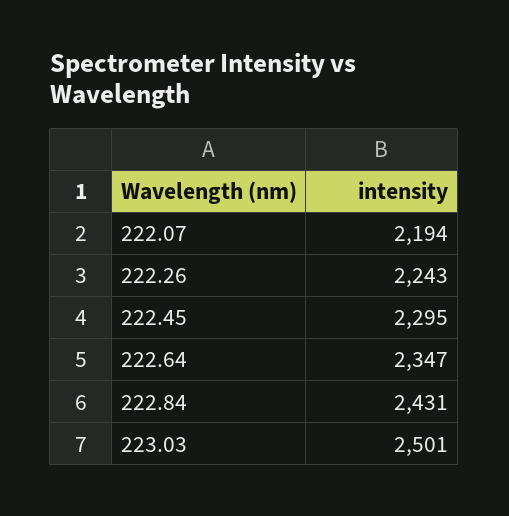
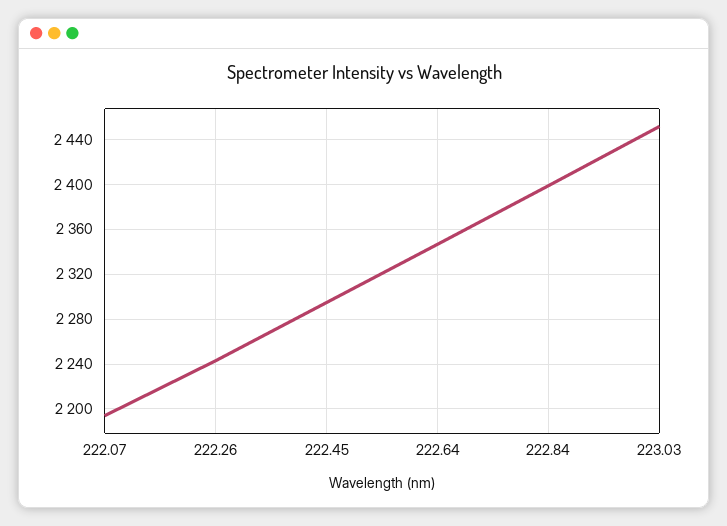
222.84: 2431 -> 2400
223.03: 2501 -> 2450

